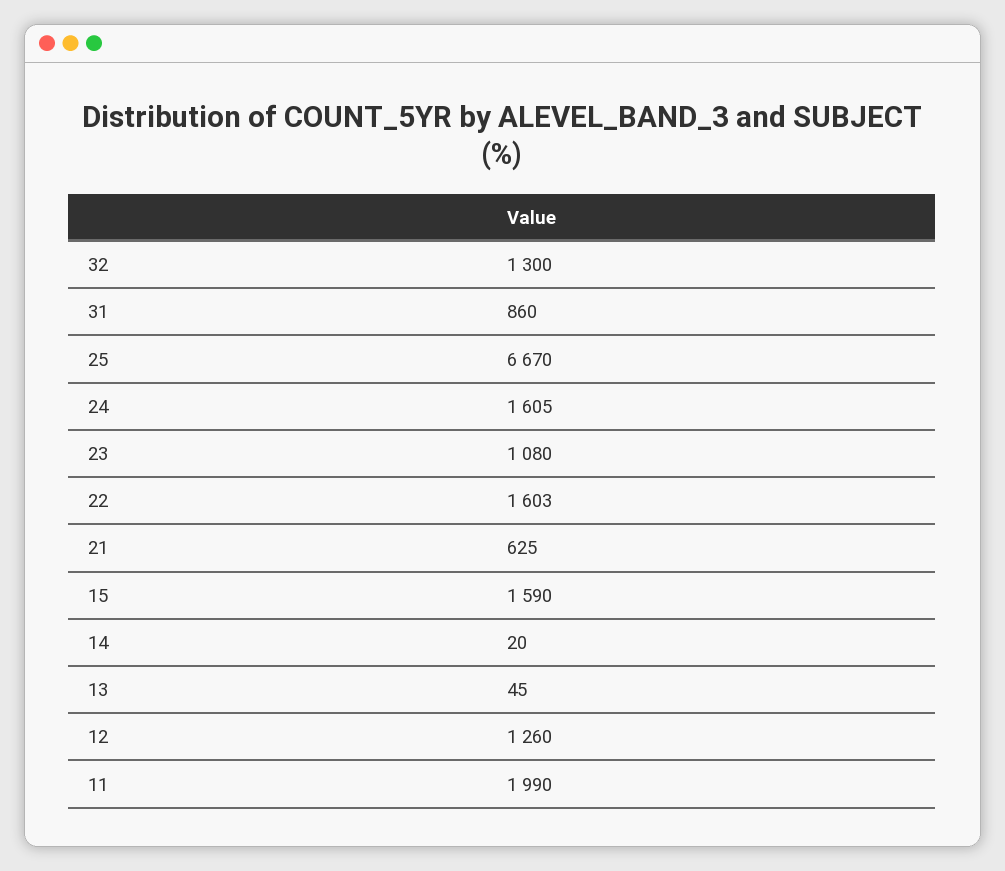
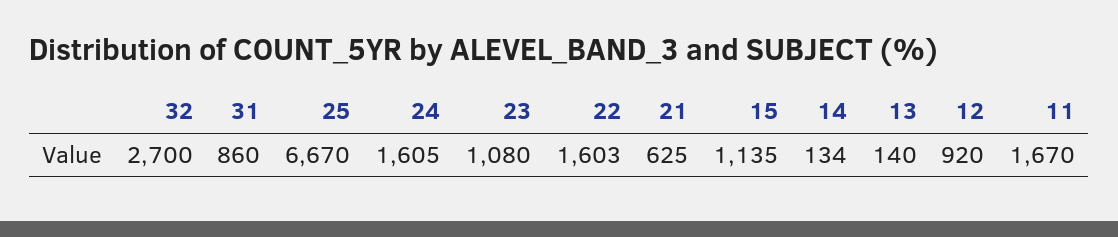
32: 1300 -> 2700
15: 1590 -> 1135
14: 20 -> 134
13: 45 -> 140
12: 1260 -> 920
11: 1990 -> 1670

